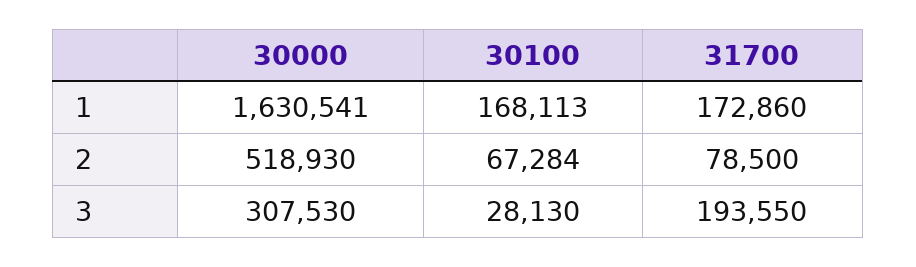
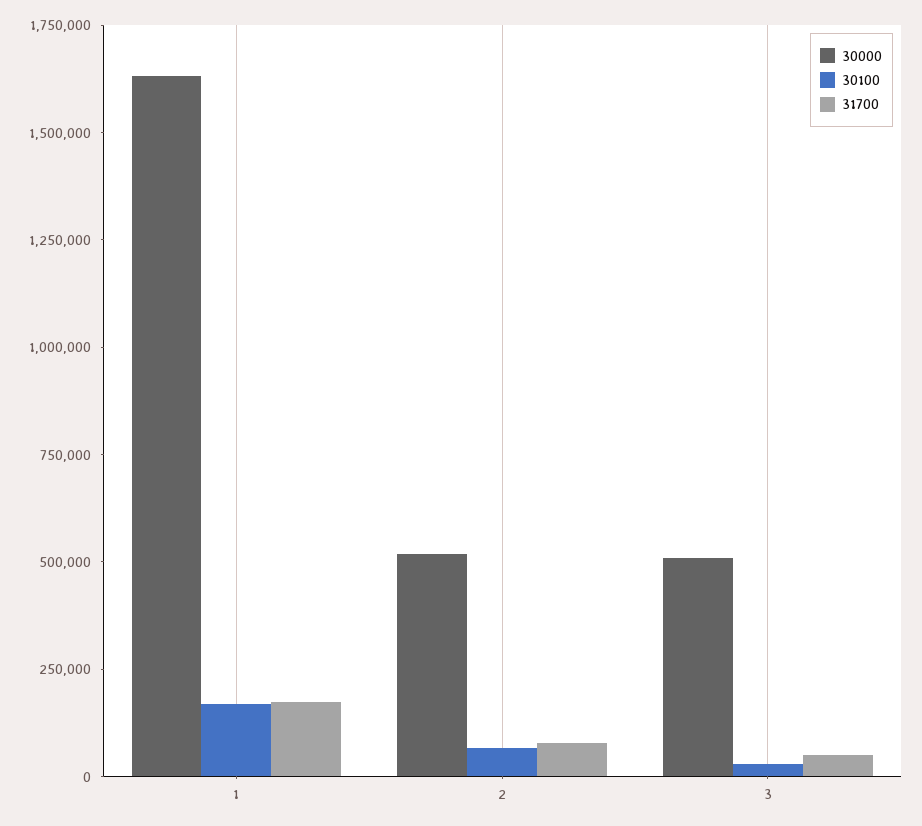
30000, 3: 307530 -> 500000
31700, 3: 193550 -> 50000

